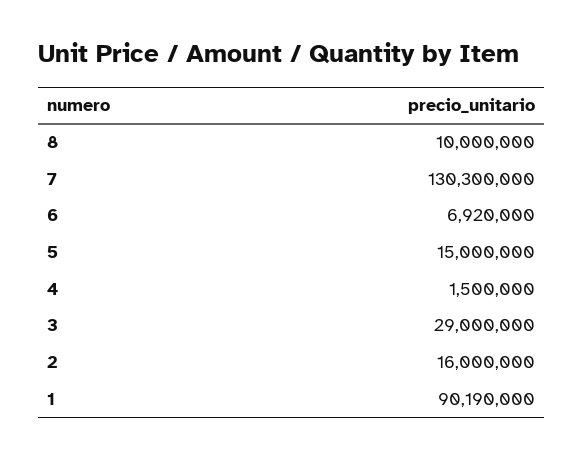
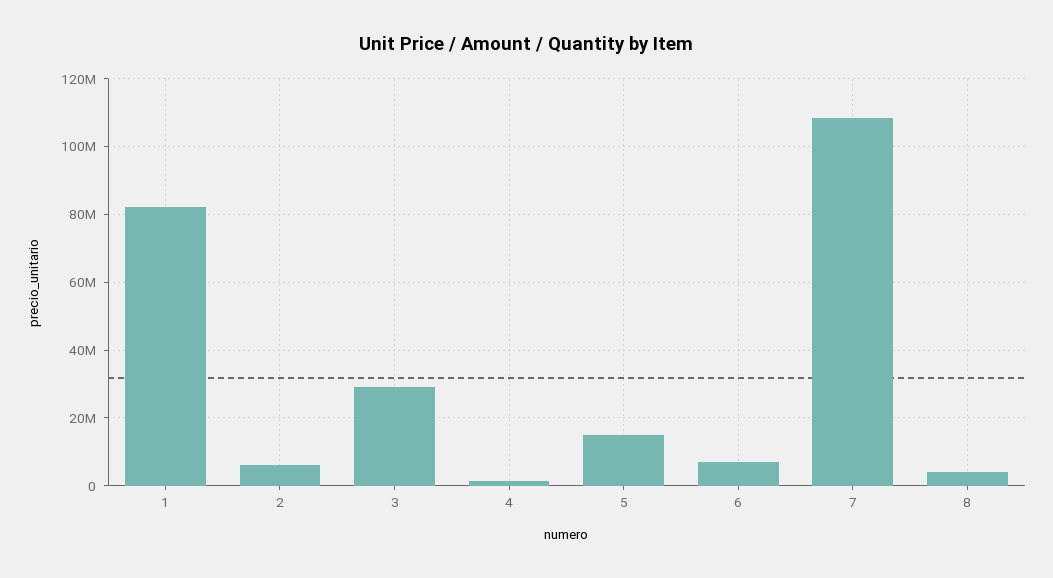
8: 10000000 -> 4000000
7: 130300000 -> 108000000
2: 16000000 -> 6000000
1: 90190000 -> 82000000

